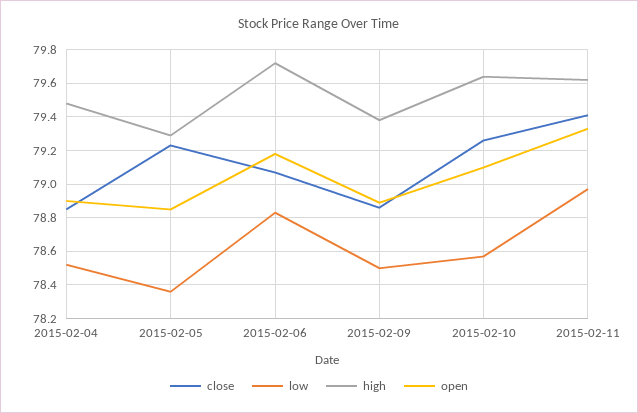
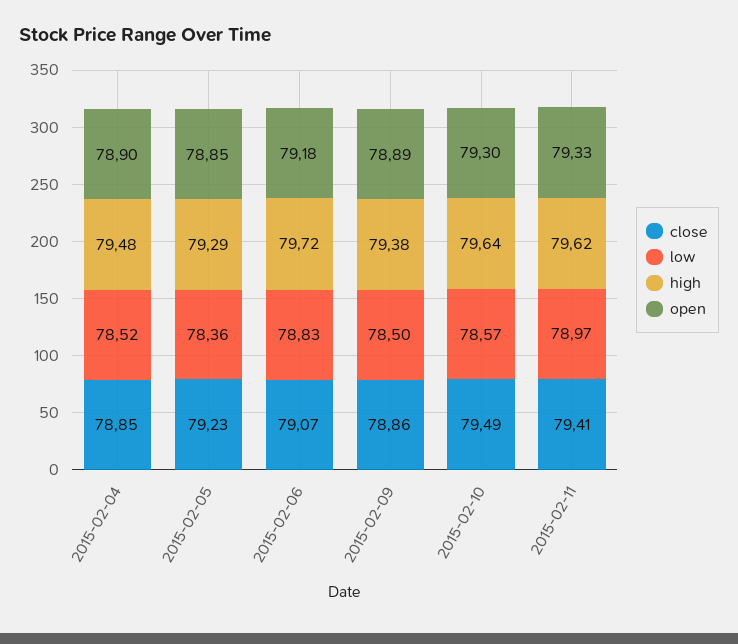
close, 2015-02-10: 79.25 -> 79.49
open, 2015-02-10: 79.1 -> 79.3

